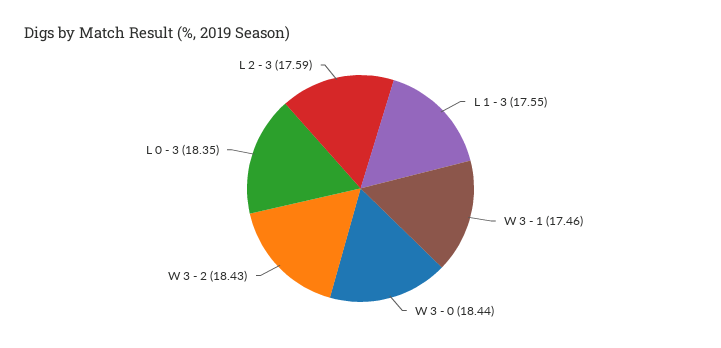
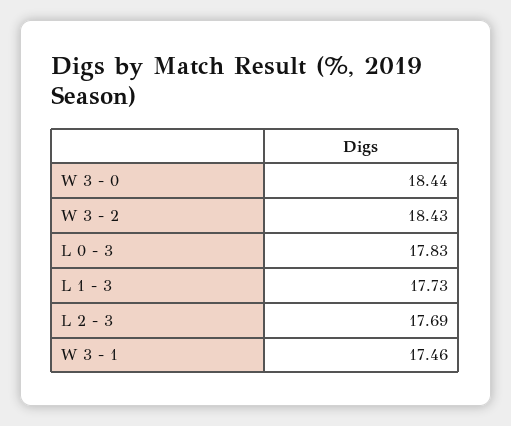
L 1 - 3: 17.55 -> 17.73
L 0 - 3: 18.35 -> 17.83
L 2 - 3: 17.59 -> 17.69

